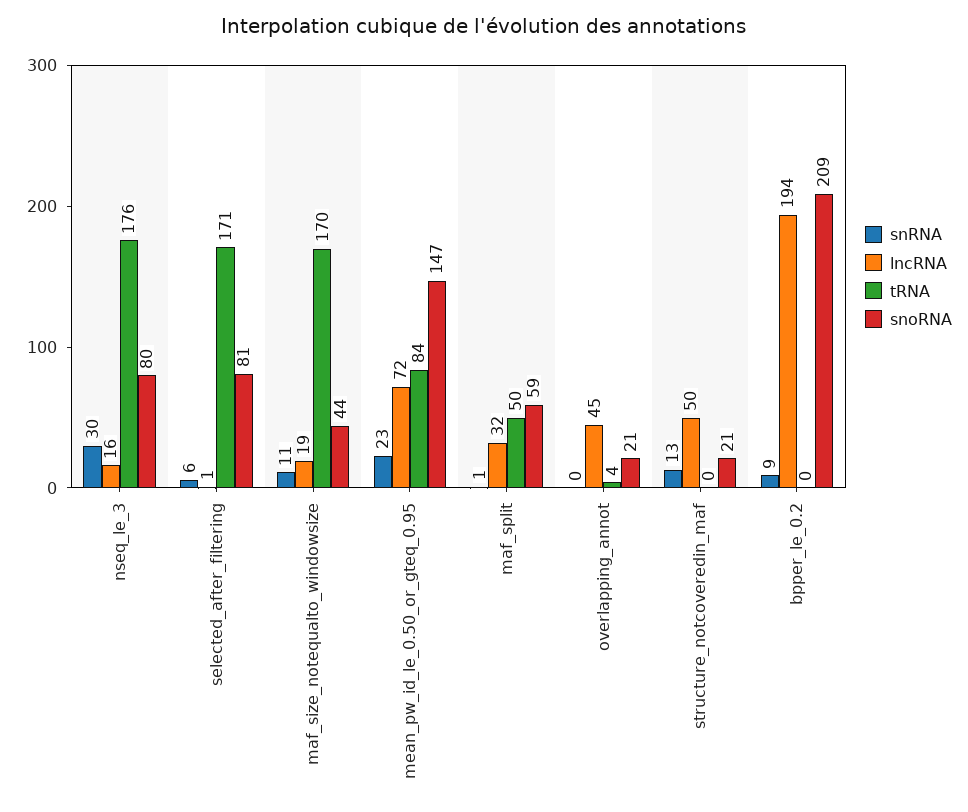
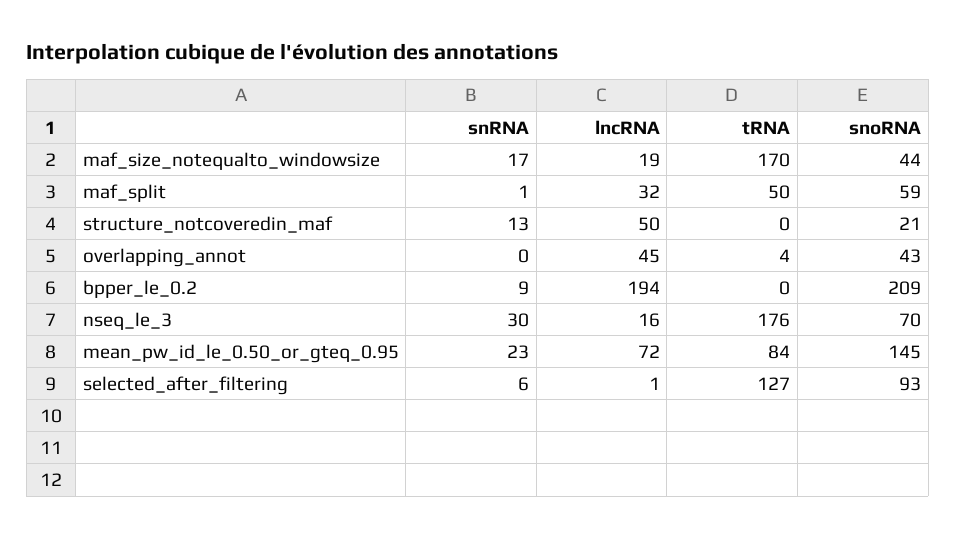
snoRNA, nseq_le_3: 80 -> 70
tRNA, selected_after_filtering: 171 -> 127
snoRNA, selected_after_filtering: 81 -> 93
snRNA, maf_size_notequalto_windowsize: 11 -> 17
snoRNA, mean_pw_id_le_0.50_or_gteq_0.95: 147 -> 145
snoRNA, overlapping_annot: 21 -> 43

